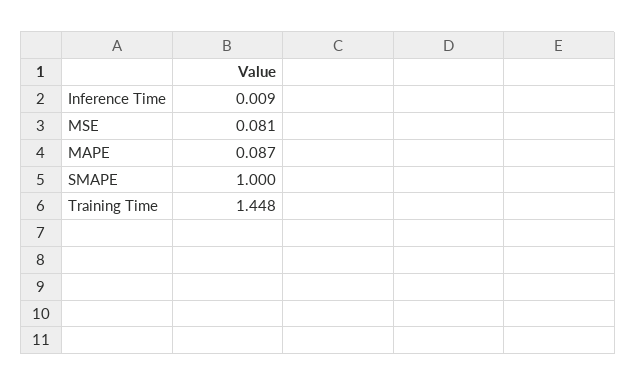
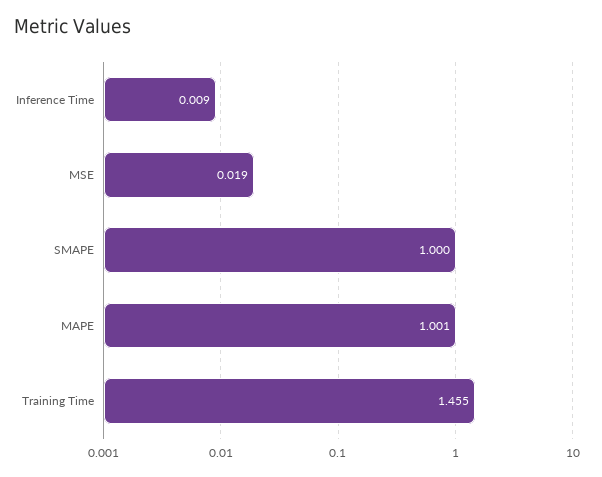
MSE: 0.081 -> 0.019
MAPE: 0.087 -> 1.001
Training Time: 1.448 -> 1.455

